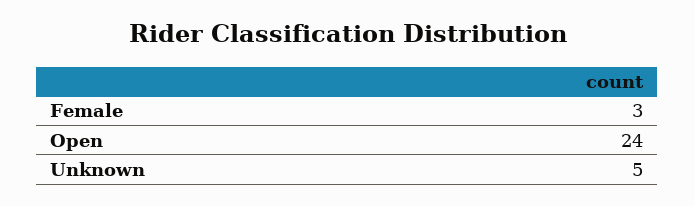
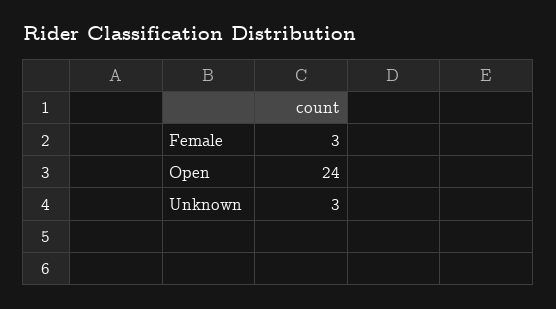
Unknown: 5 -> 3

